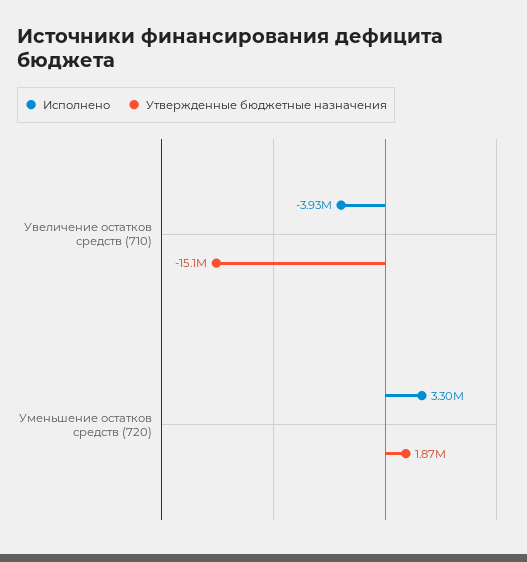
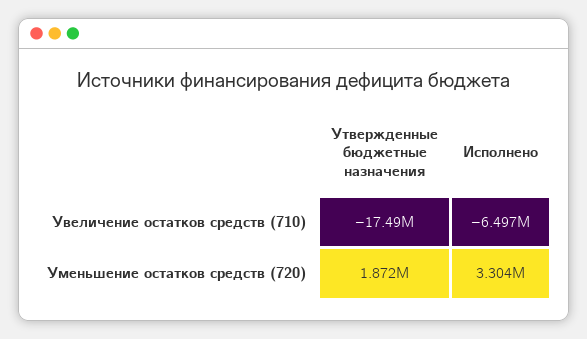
Исполнено, Увеличение остатков средств (710): -3930000 -> -6497000
Утвержденные бюджетные назначения, Увеличение остатков средств (710): -15100000 -> -17490000

